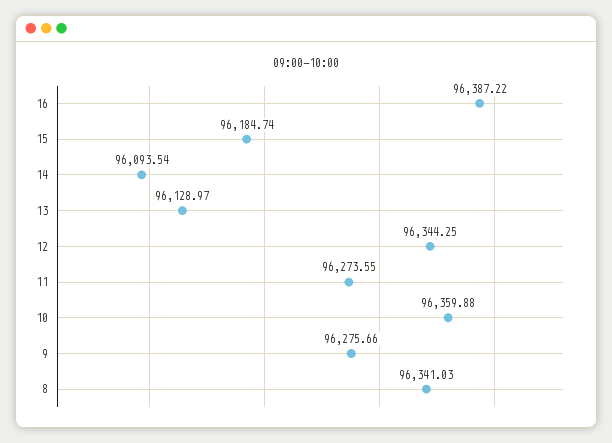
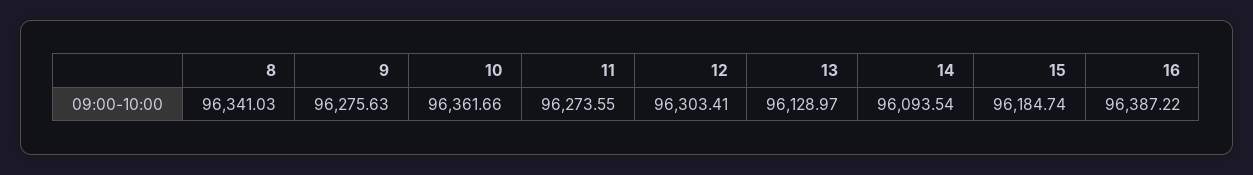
12: 96344.25 -> 96303.41
10: 96359.88 -> 96361.66
9: 96275.66 -> 96275.63

